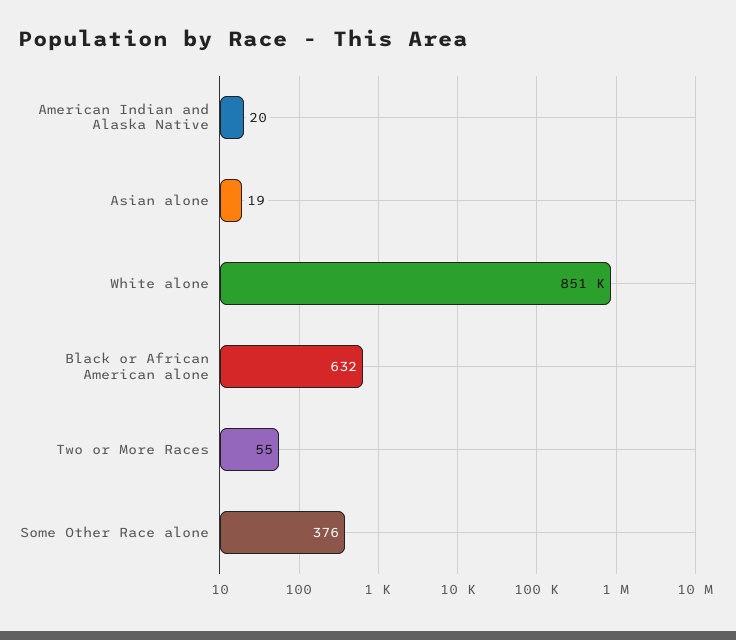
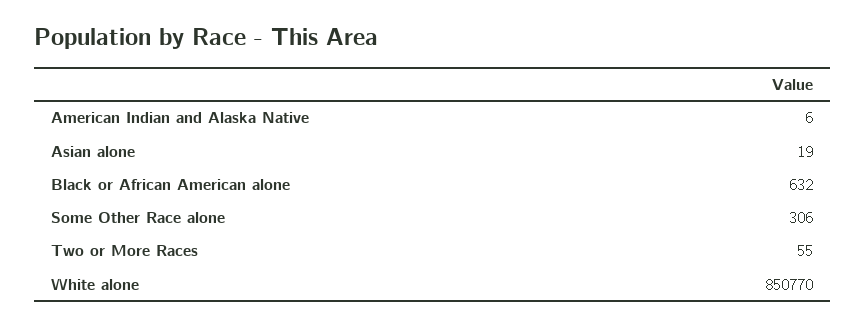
American Indian and Alaska Native: 20 -> 6
Some Other Race alone: 376 -> 306

